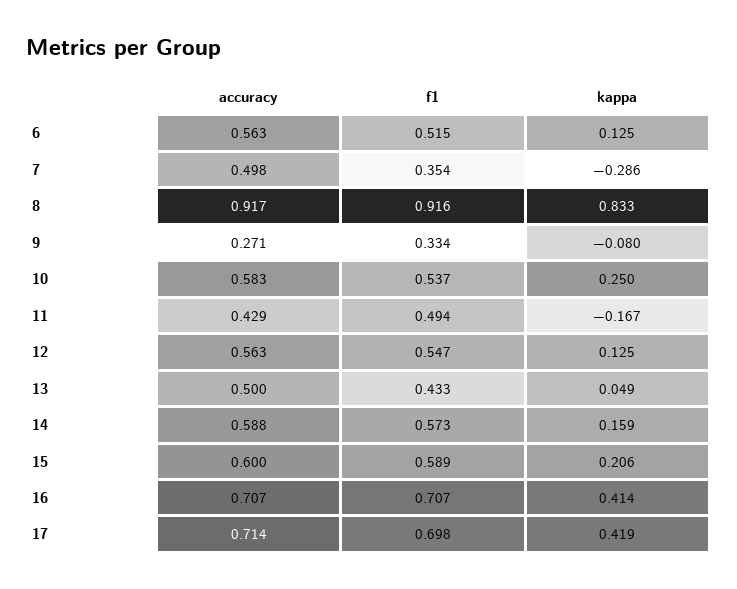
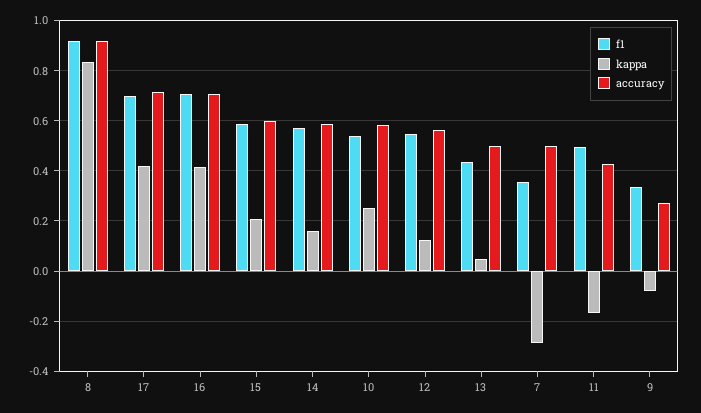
accuracy, 6: 0.563 -> none
f1, 6: 0.515 -> none
kappa, 6: 0.125 -> none

